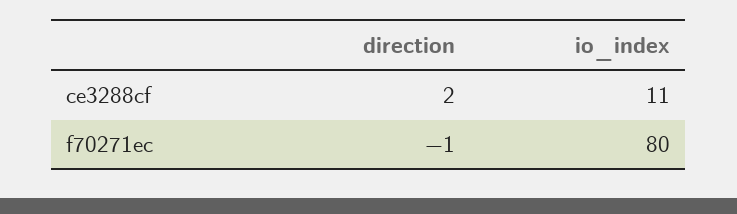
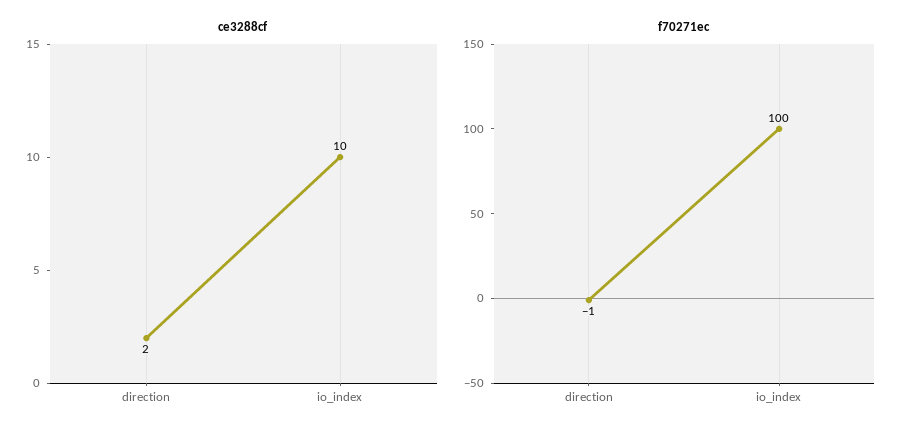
ce3288cf, io_index: 11 -> 10
f70271ec, io_index: 80 -> 100

